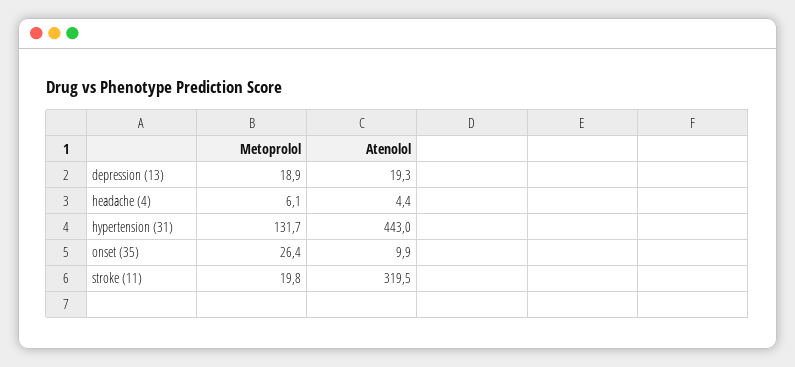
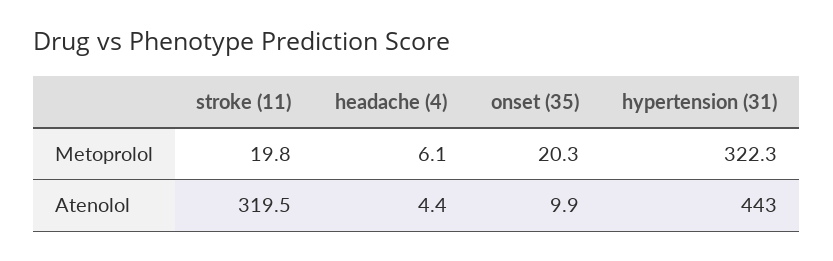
Metoprolol, depression (13): 18.9 -> none
Atenolol, depression (13): 19.3 -> none
Metoprolol, hypertension (31): 131.7 -> 322.3
Metoprolol, onset (35): 26.4 -> 20.3

